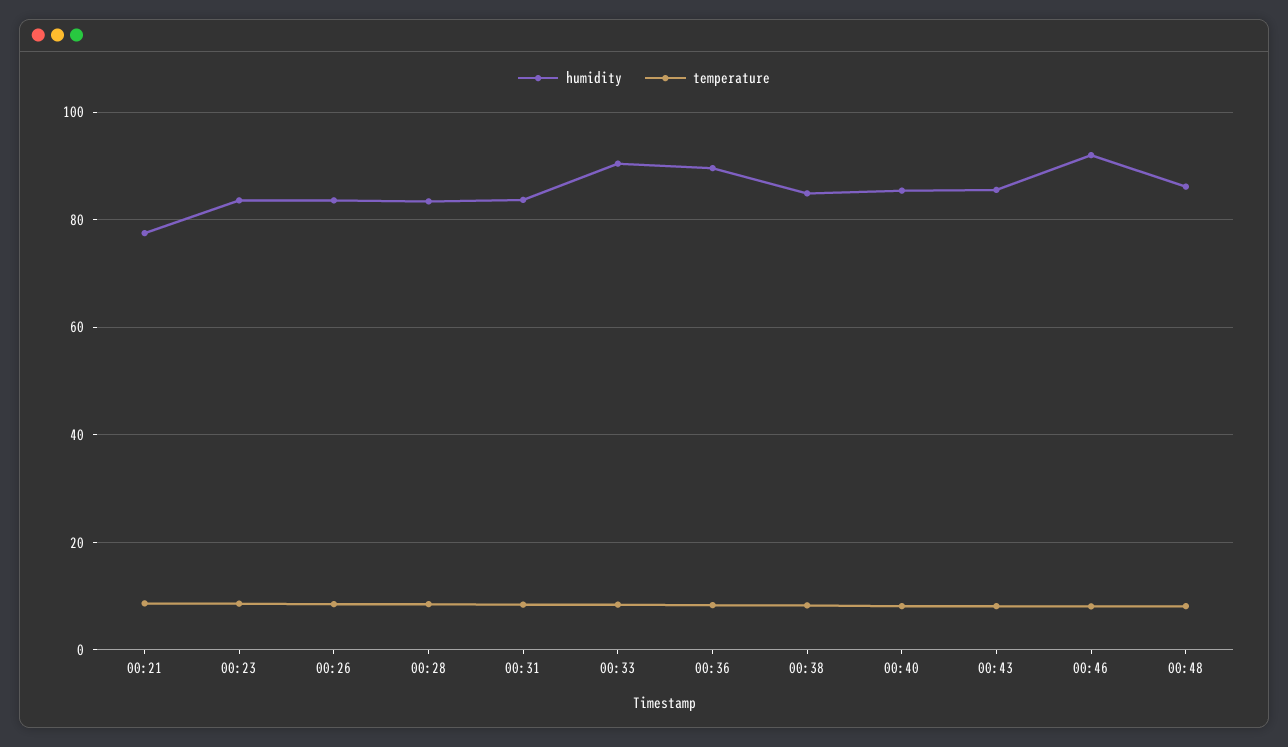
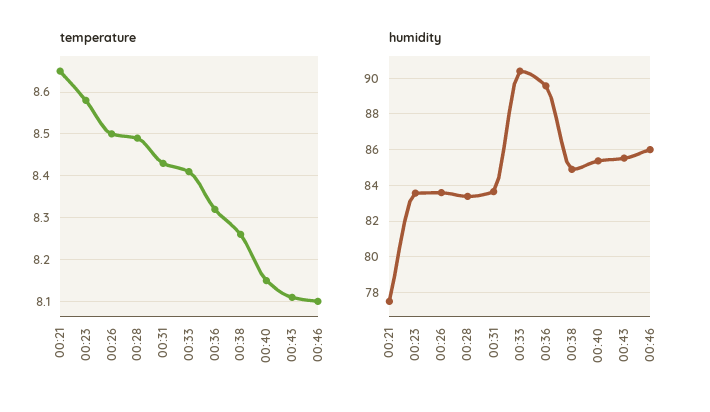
humidity, 00:46: 92 -> 86
humidity, 00:48: 86 -> none
temperature, 00:48: 8 -> none

